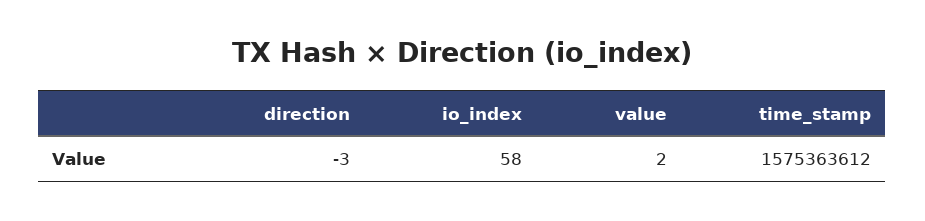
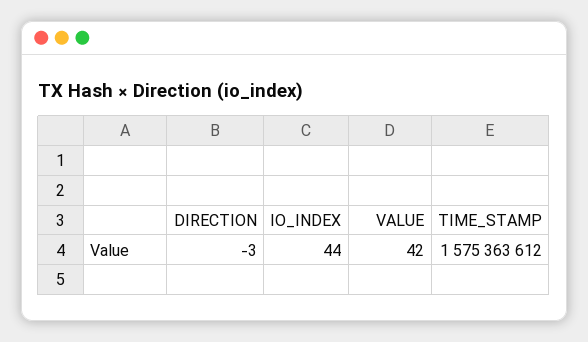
io_index: 58 -> 44
value: 2 -> 42

